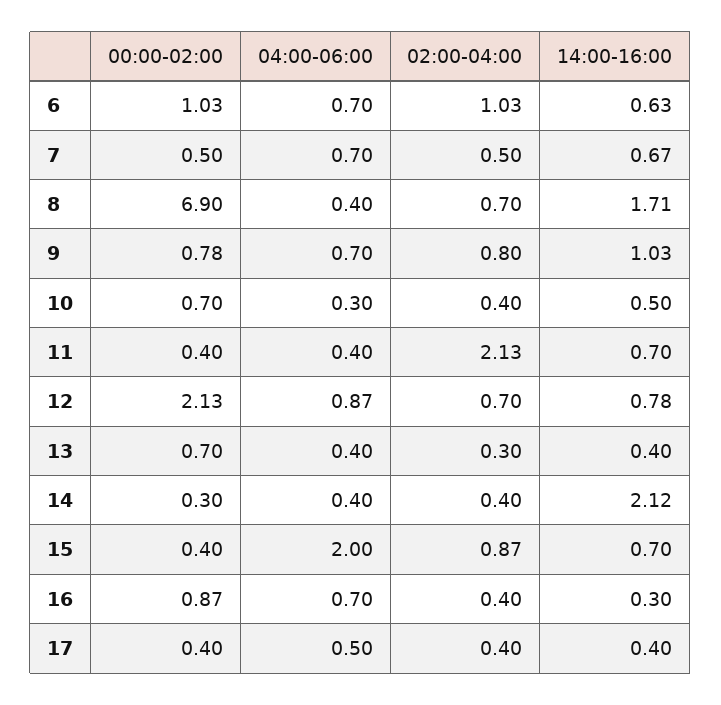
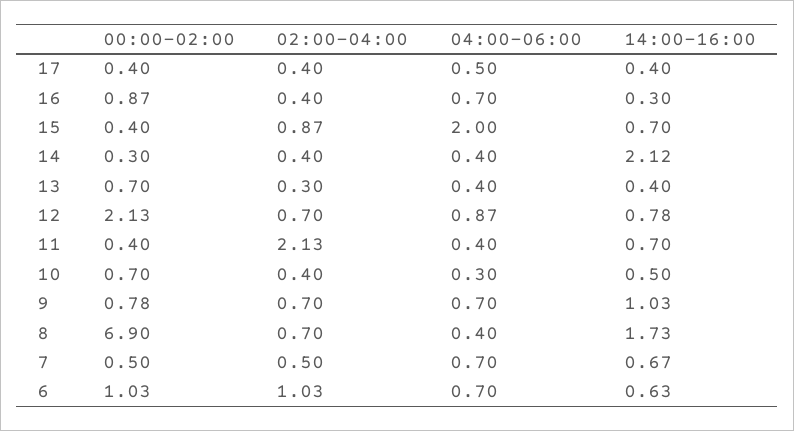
14:00-16:00, 8: 1.71 -> 1.73
02:00-04:00, 9: 0.8 -> 0.7

